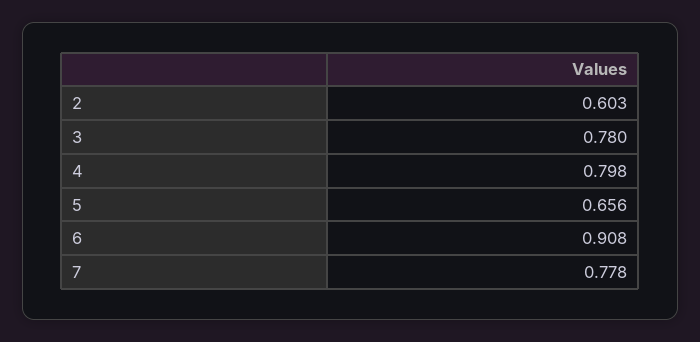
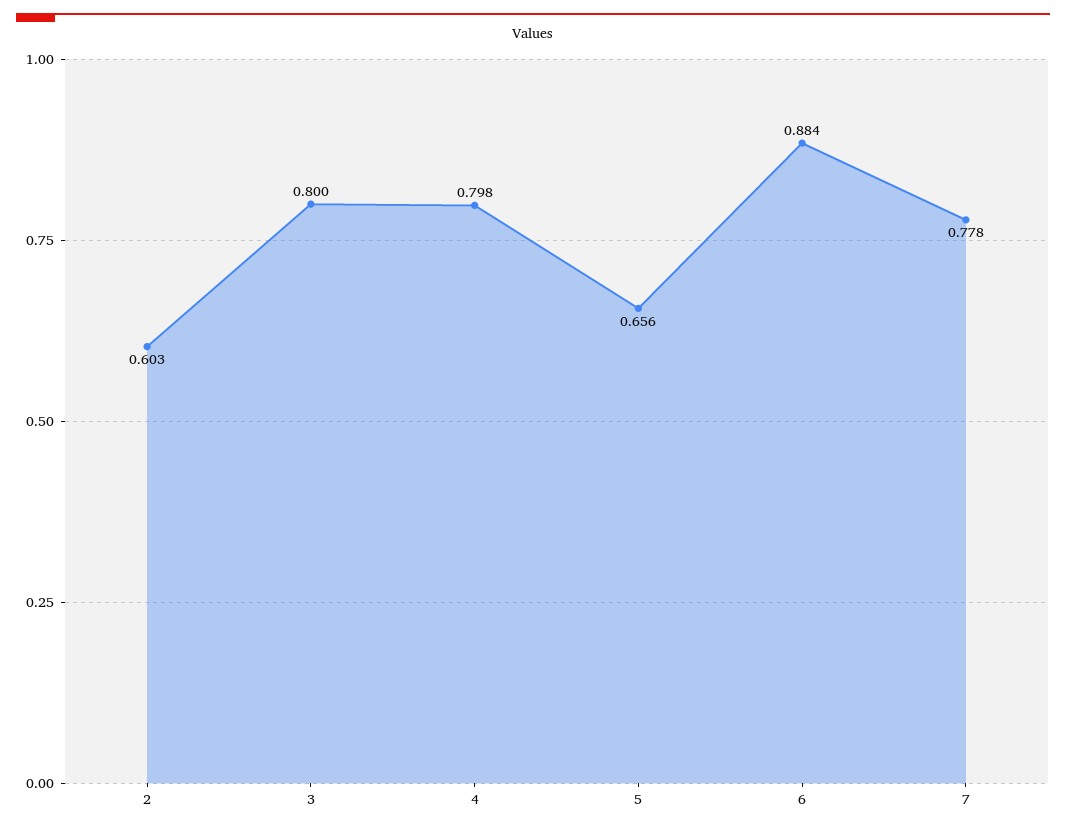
3: 0.78 -> 0.8
6: 0.908 -> 0.884

